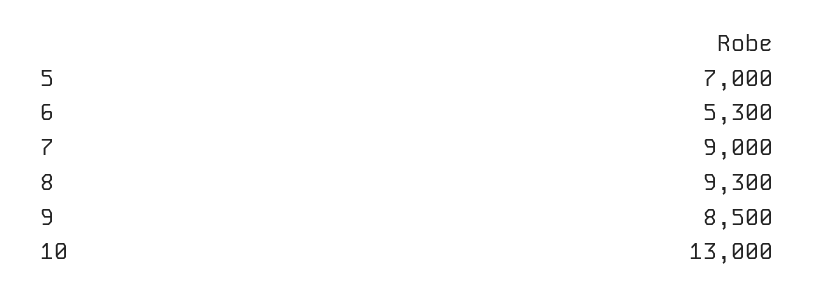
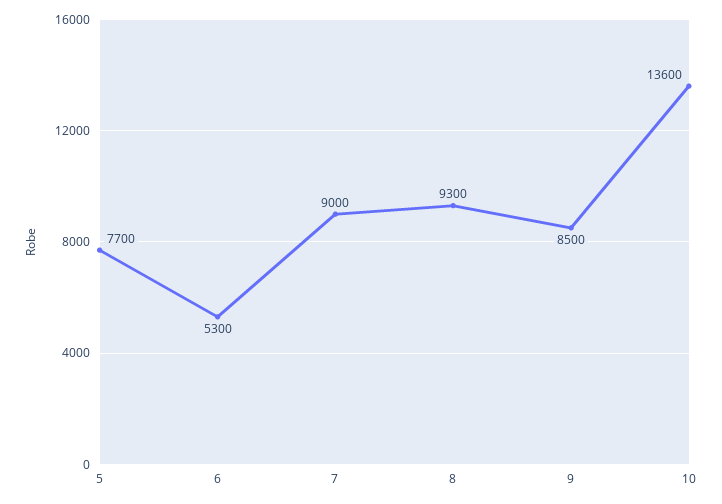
5: 7000 -> 7700
10: 13000 -> 13600

